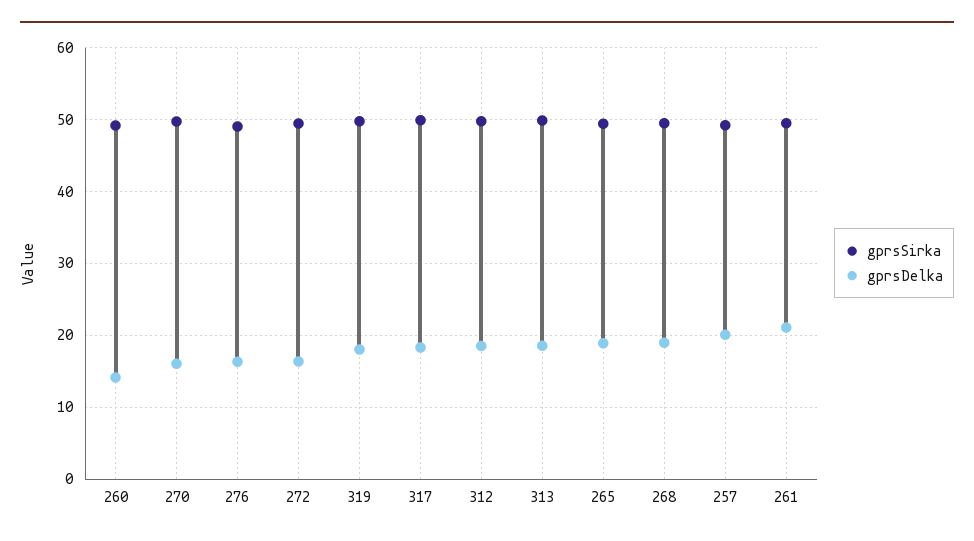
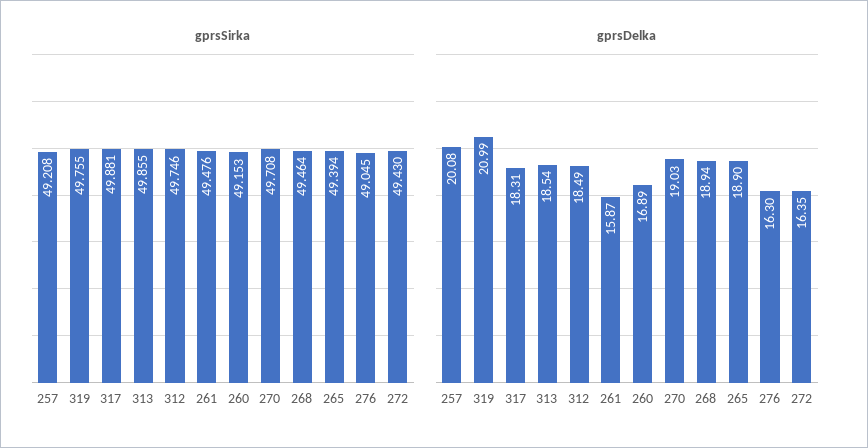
gprsDelka, 260: 14 -> 16.89
gprsDelka, 270: 16 -> 19.03
gprsDelka, 319: 18 -> 20.99
gprsDelka, 261: 21 -> 15.87

